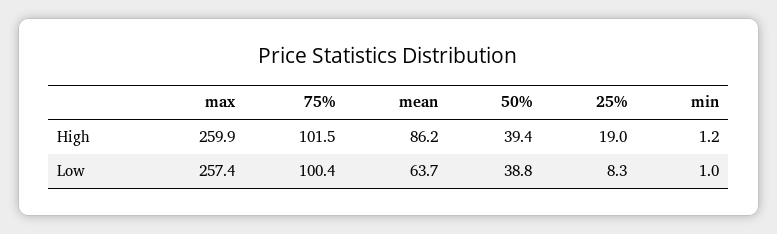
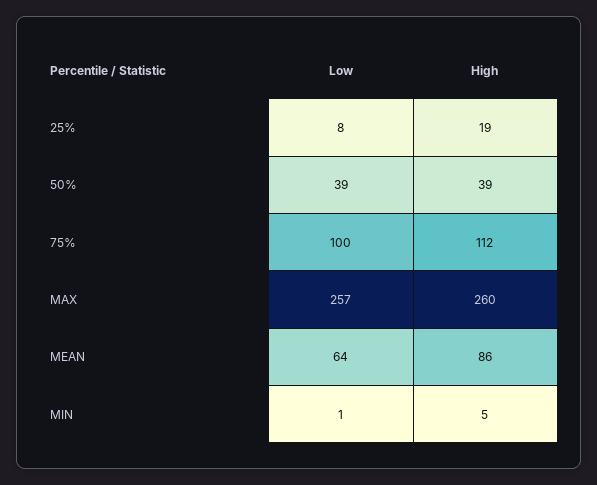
75%, High: 101.5 -> 112
min, High: 1.2 -> 5

